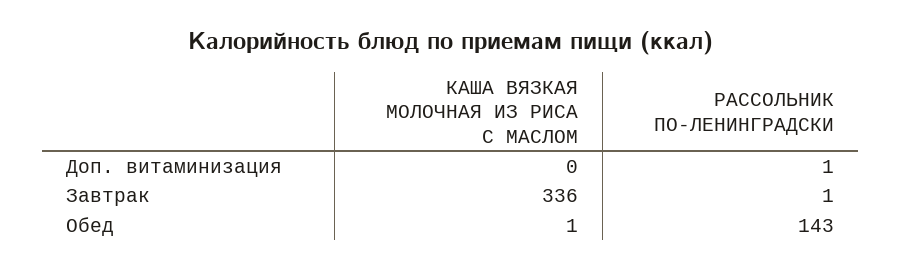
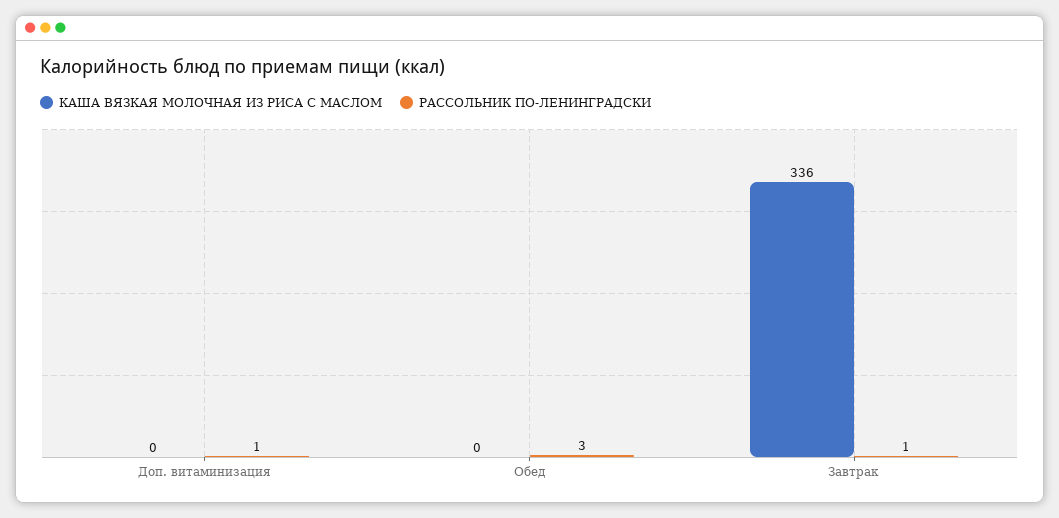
КАША ВЯЗКАЯ МОЛОЧНАЯ ИЗ РИСА С МАСЛОМ, Обед: 1 -> 0
РАССОЛЬНИК ПО-ЛЕНИНГРАДСКИ, Обед: 143 -> 3

